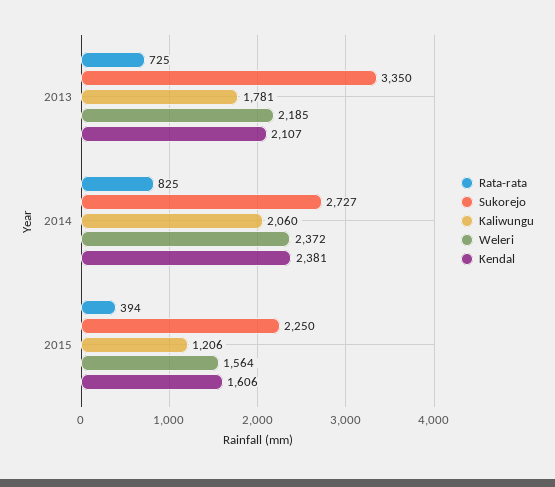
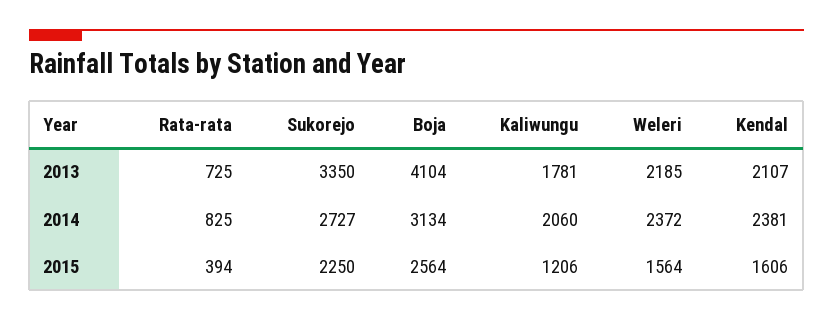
Boja, 2013: none -> 4104
Boja, 2014: none -> 3134
Boja, 2015: none -> 2564

